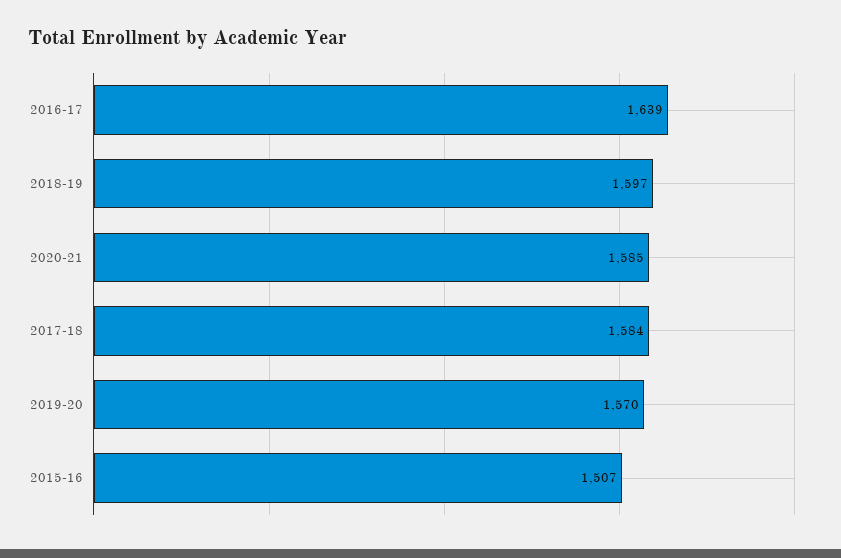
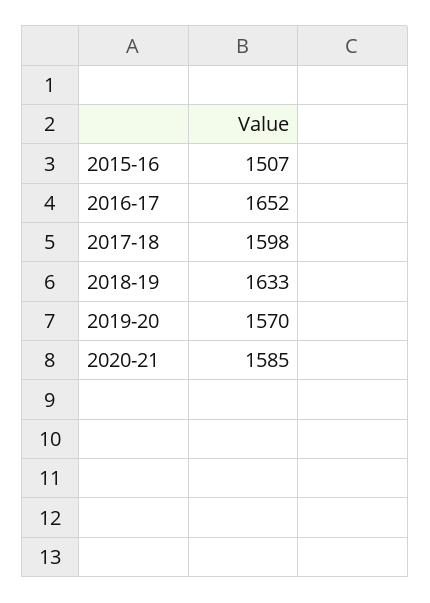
2016-17: 1639 -> 1652
2018-19: 1597 -> 1633
2017-18: 1584 -> 1598

